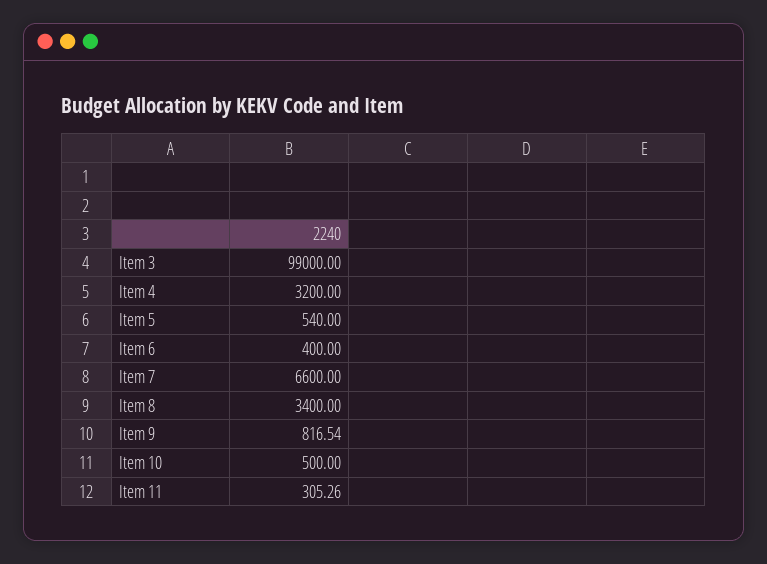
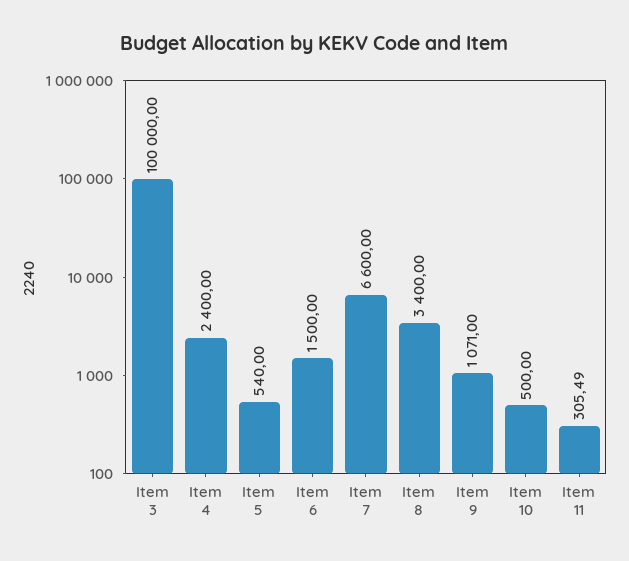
Item 3: 99000 -> 100000
Item 4: 3200 -> 2400
Item 6: 400 -> 1500
Item 9: 816.54 -> 1071
Item 11: 305.26 -> 305.49

